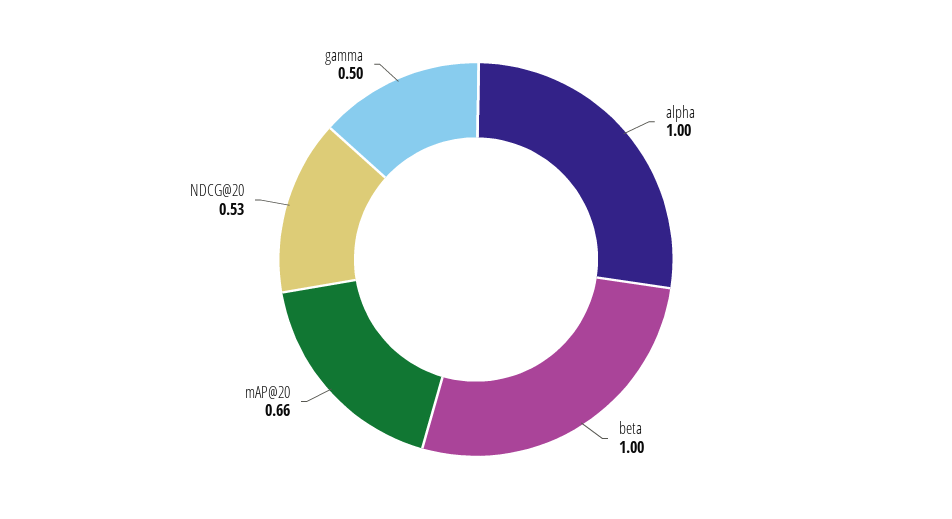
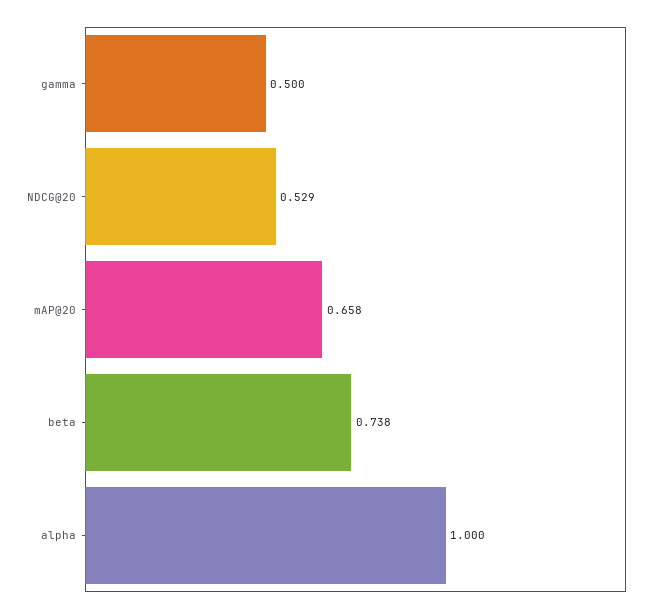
beta: 1 -> 0.738

